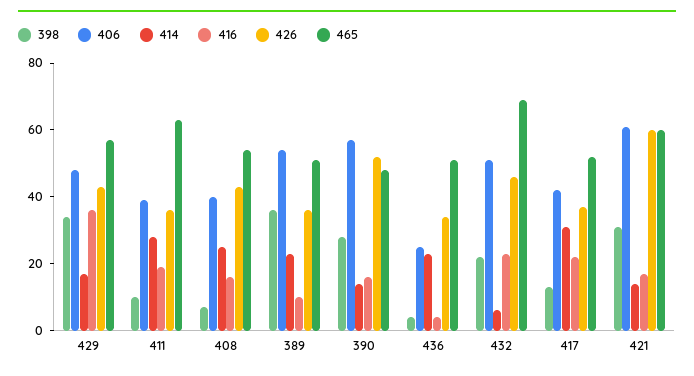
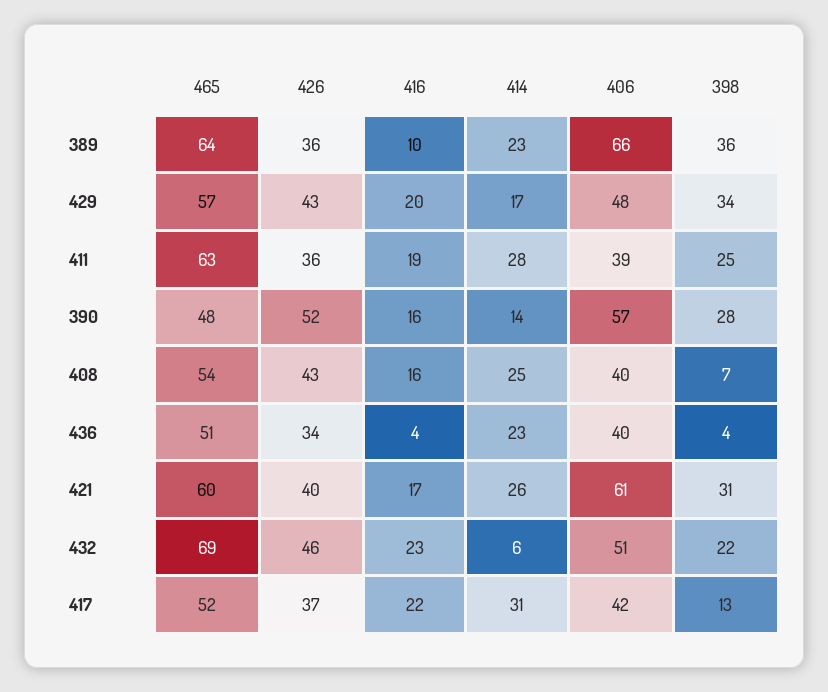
416, 429: 35 -> 20
398, 411: 10 -> 25
406, 389: 55 -> 66
465, 389: 50 -> 64
406, 436: 25 -> 40
414, 421: 15 -> 26
426, 421: 60 -> 40

